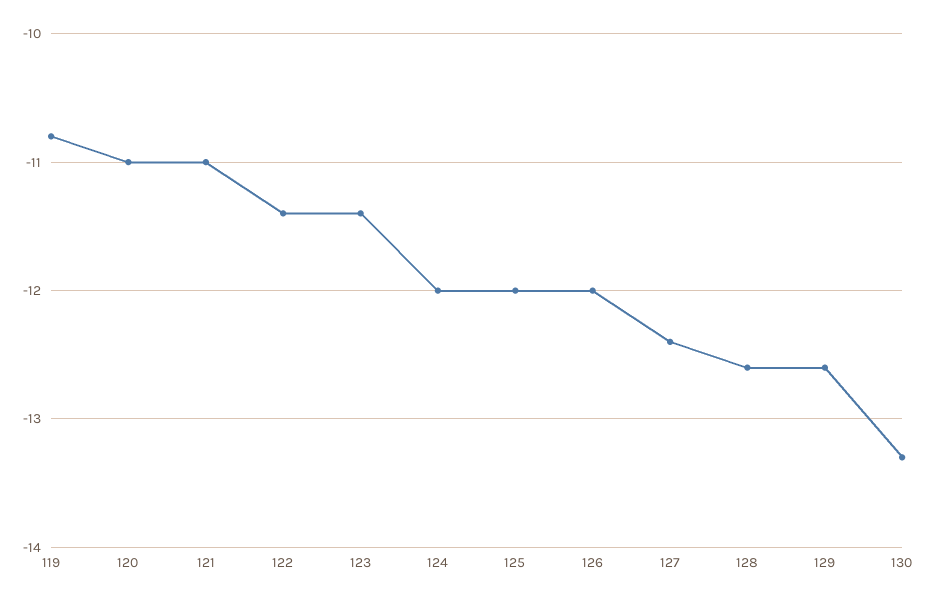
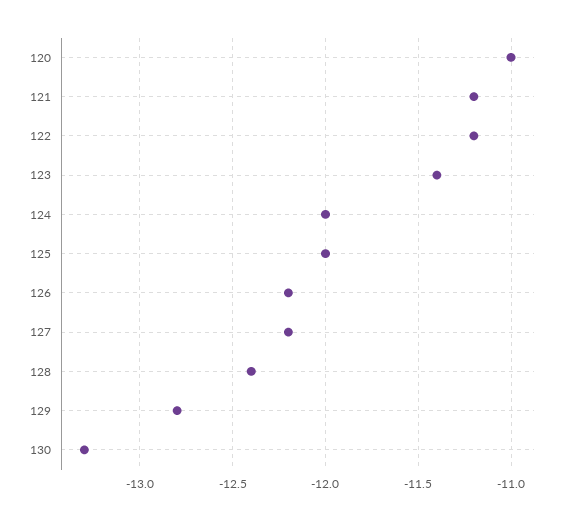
119: -10.8 -> none
121: -11 -> -11.2
122: -11.4 -> -11.2
126: -12 -> -12.2
127: -12.4 -> -12.2
128: -12.6 -> -12.4
129: -12.6 -> -12.8

